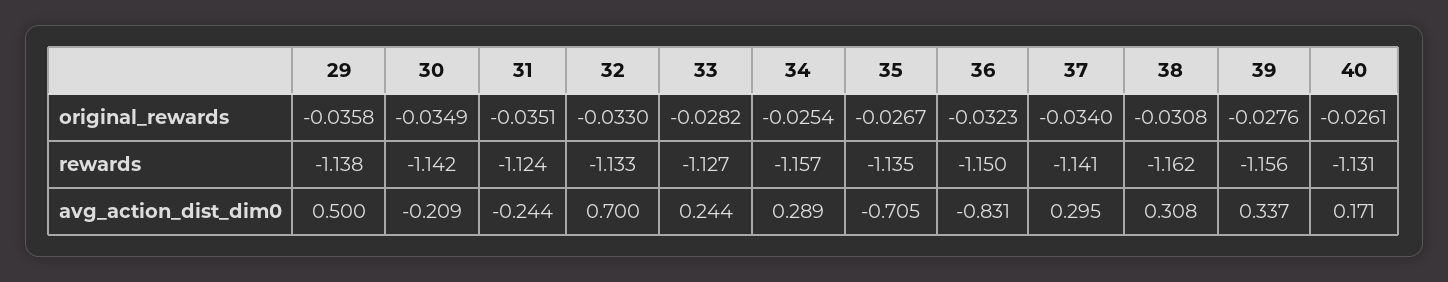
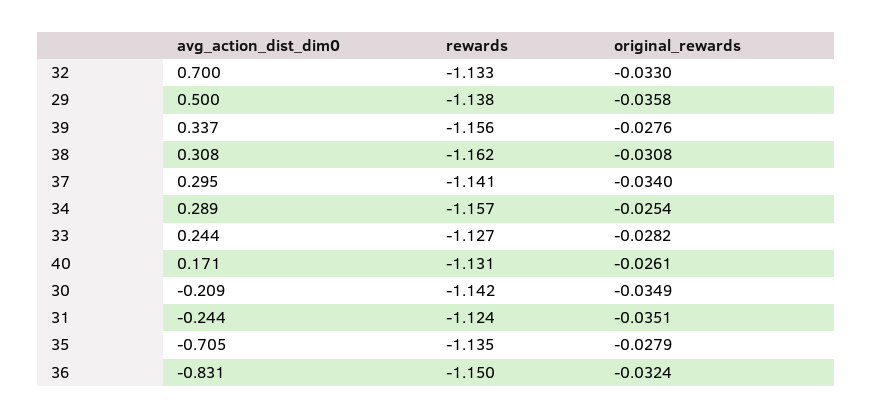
35, original_rewards: -0.0267 -> -0.0279
36, original_rewards: -0.0323 -> -0.0324

